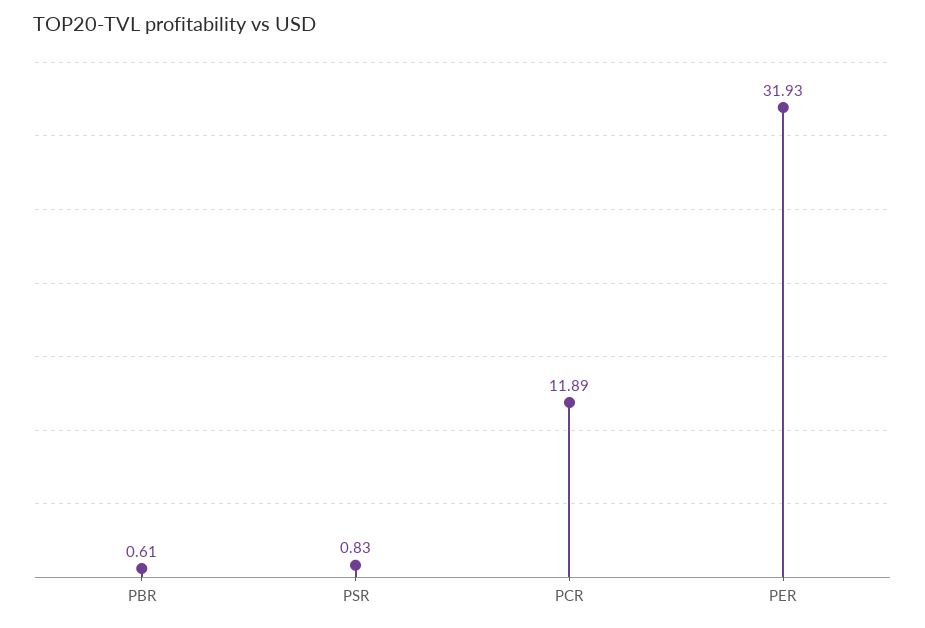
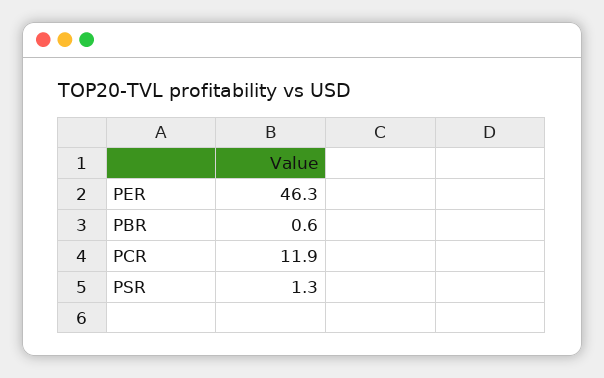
PSR: 0.83 -> 1.3
PER: 31.93 -> 46.3

